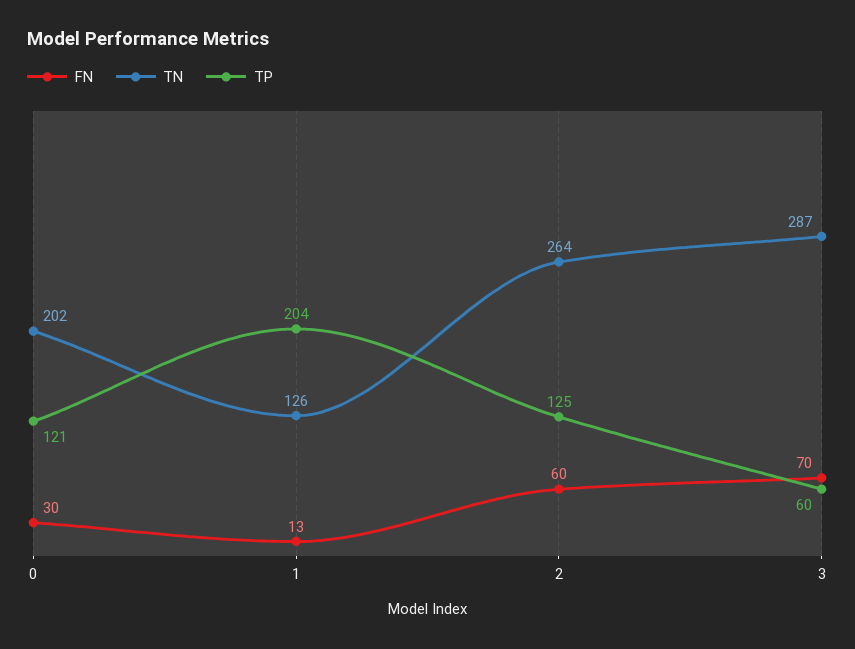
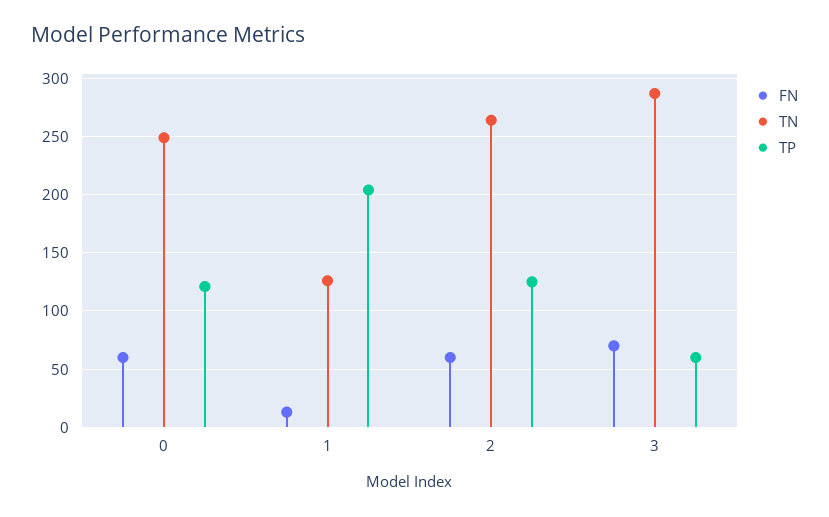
FN, 0: 30 -> 60
TN, 0: 202 -> 250

